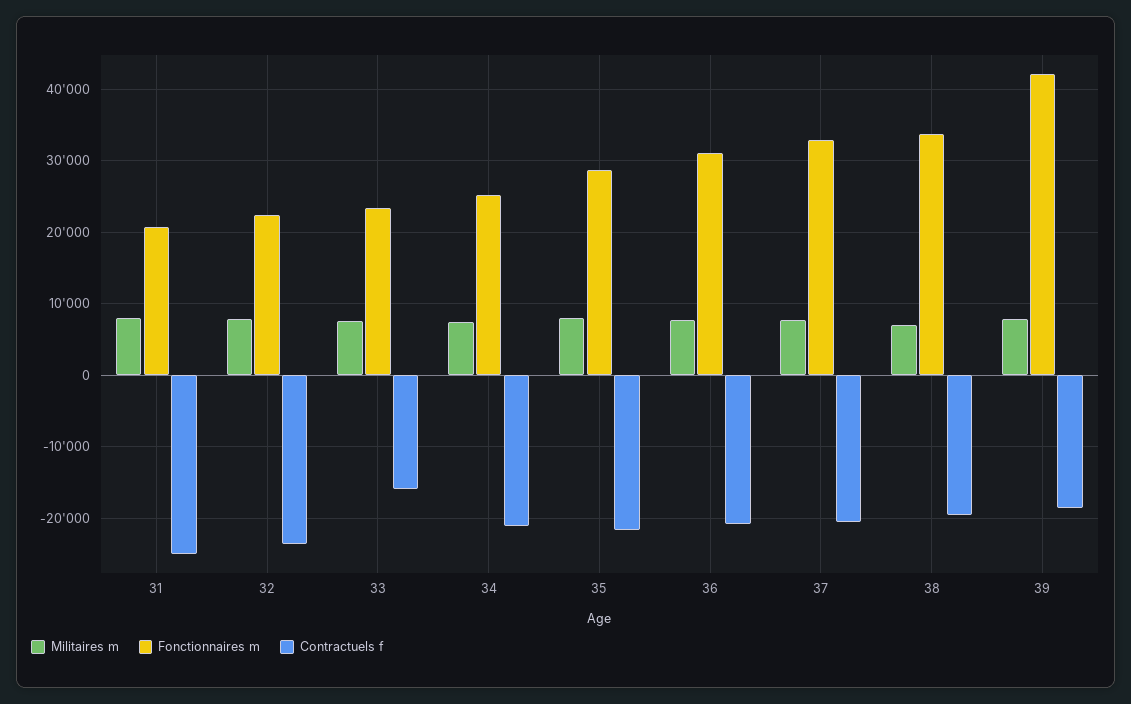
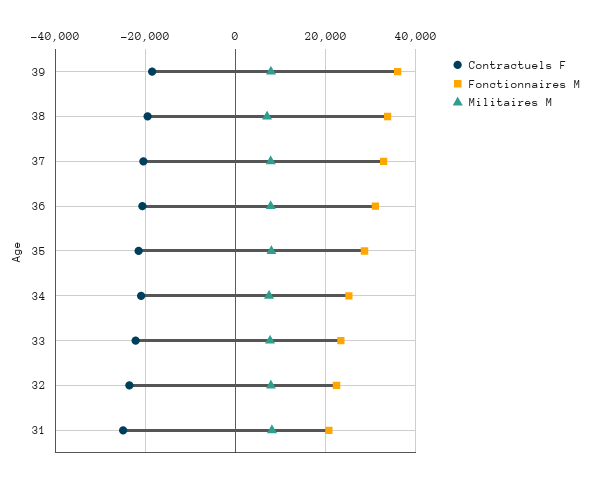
Contractuels f, 33: -16000 -> -22000
Fonctionnaires m, 39: 42000 -> 36000

